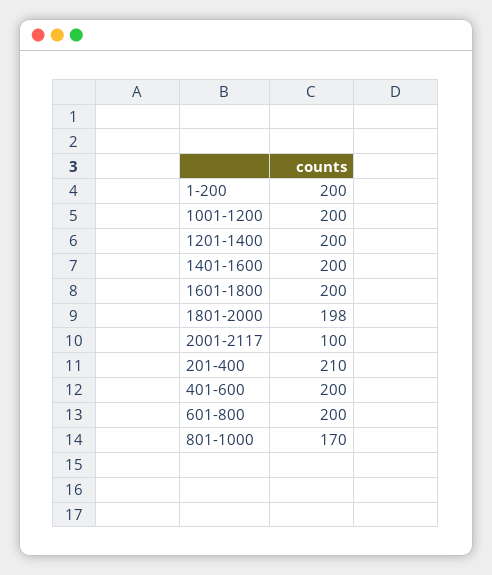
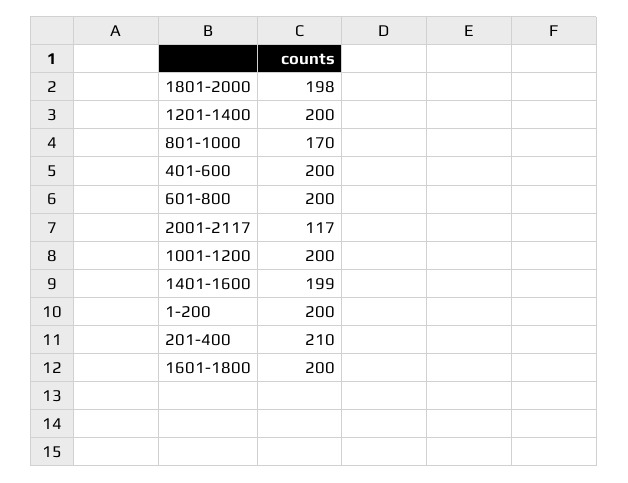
1401-1600: 200 -> 199
2001-2117: 100 -> 117

